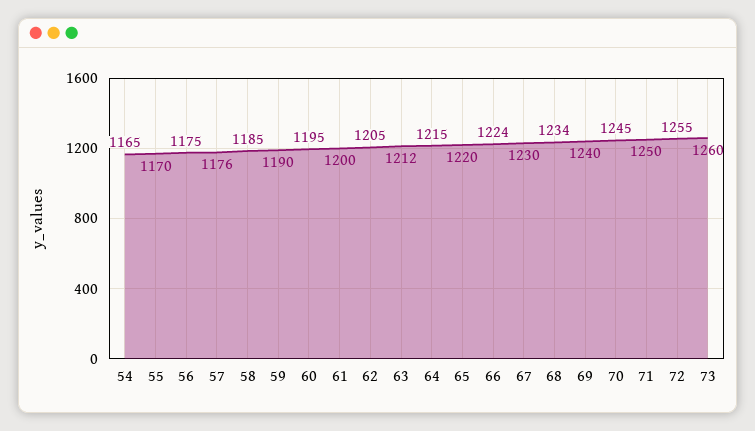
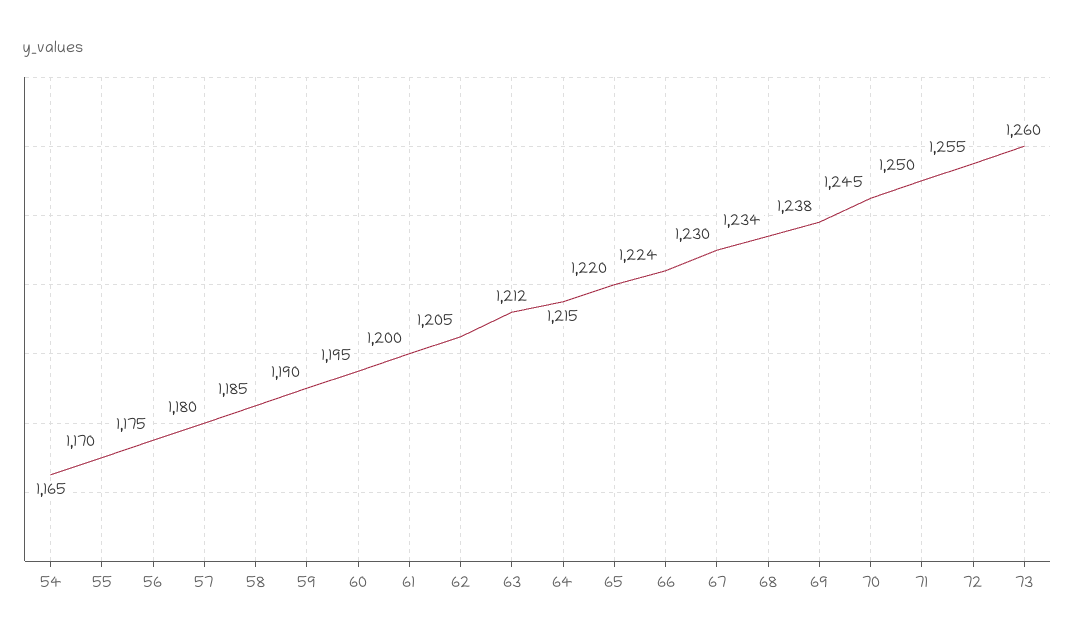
57: 1176 -> 1180
69: 1240 -> 1238

